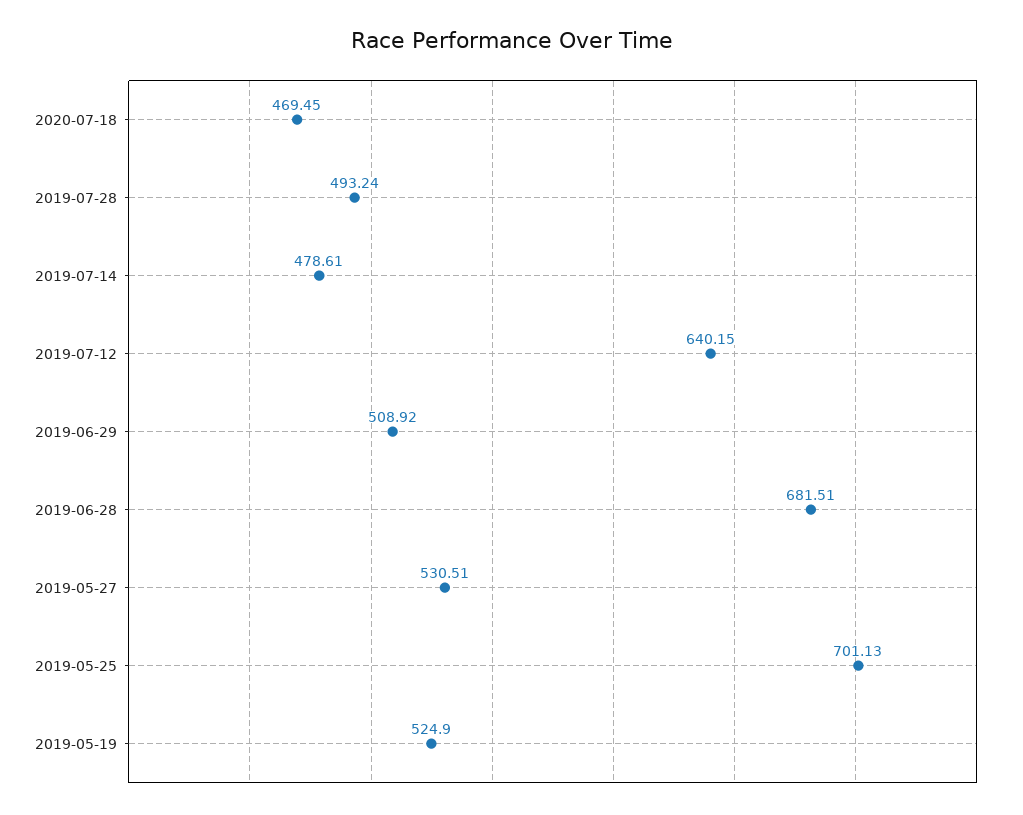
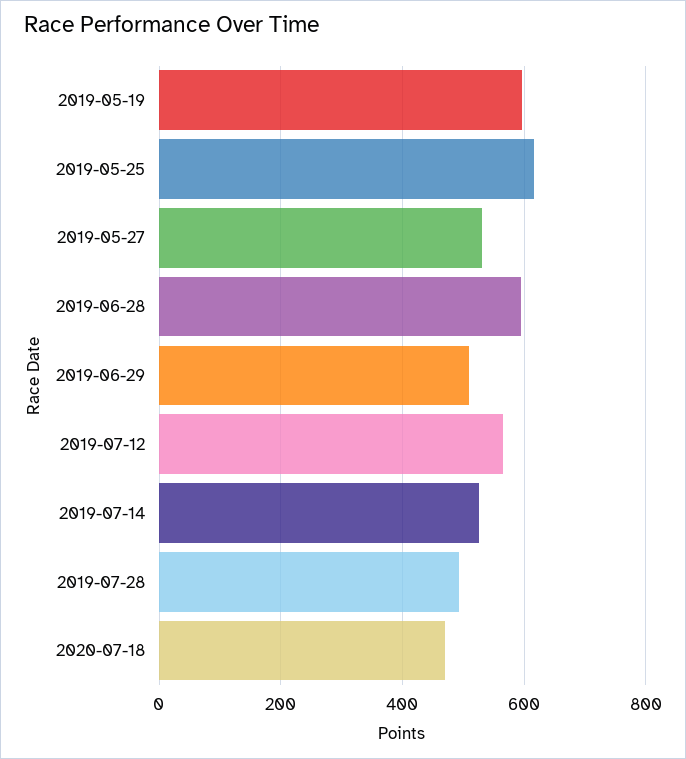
2019-07-14: 478.61 -> 520
2019-07-12: 640.15 -> 560
2019-06-28: 681.51 -> 600
2019-05-25: 701.13 -> 620
2019-05-19: 524.9 -> 600

